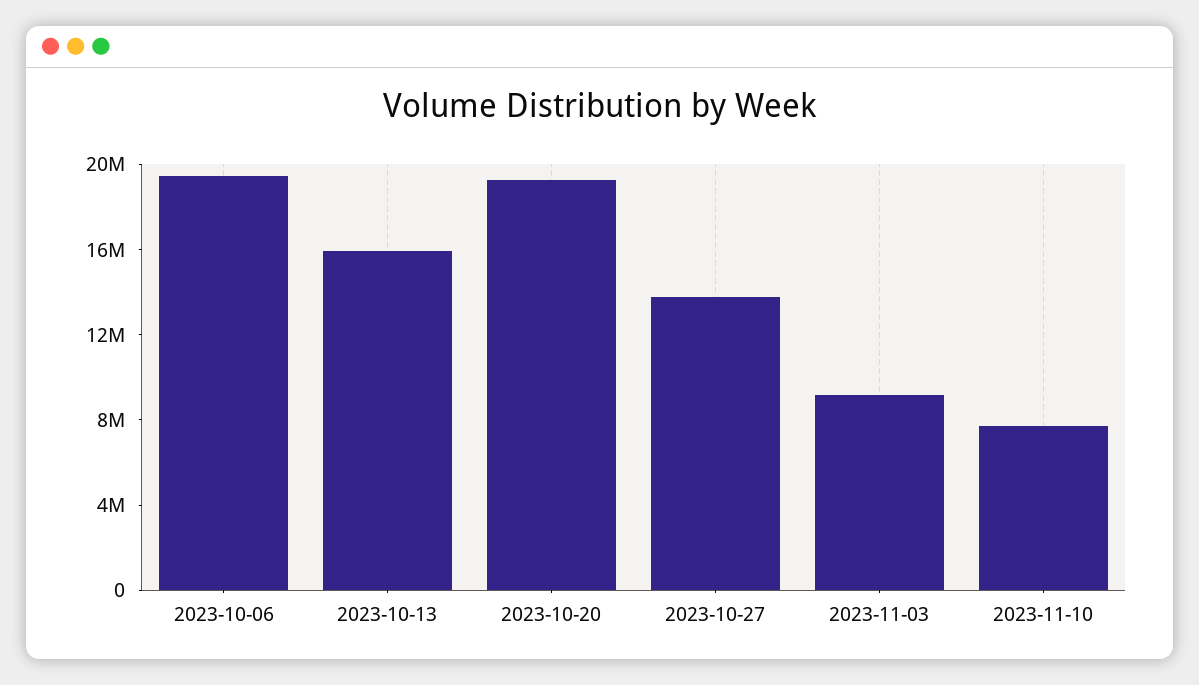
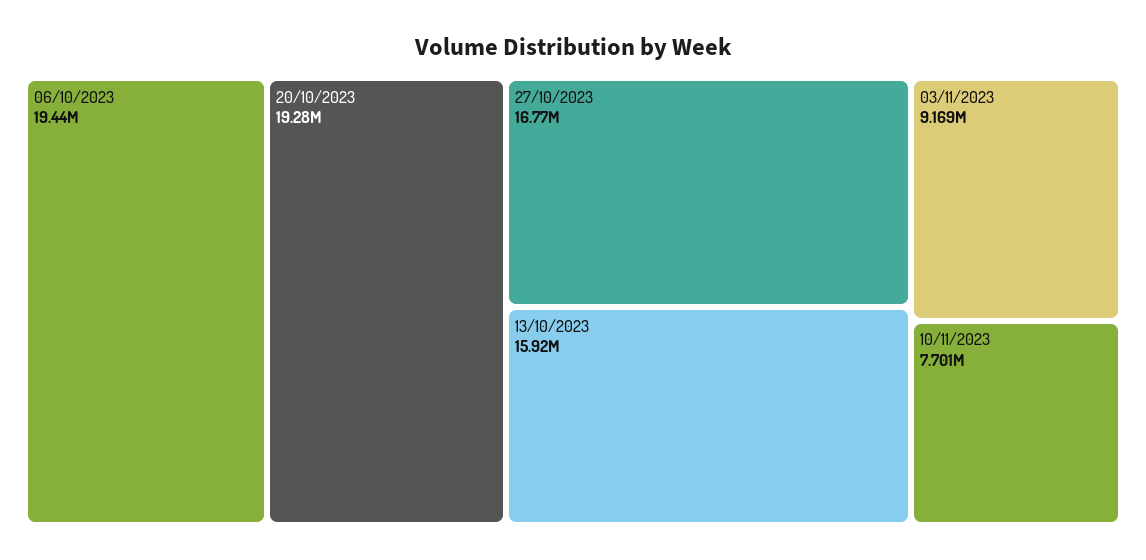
2023-10-27: 14000000 -> 16770000

